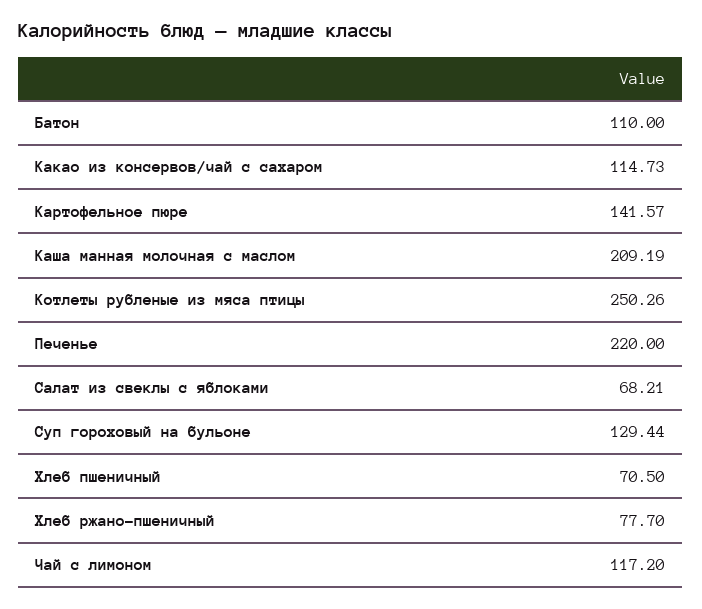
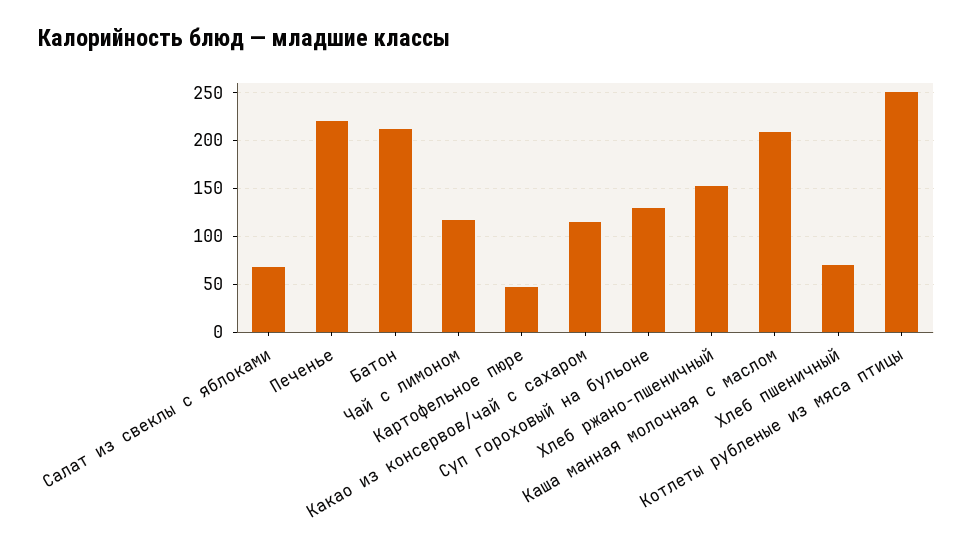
Батон: 110 -> 210
Картофельное пюре: 141.57 -> 50
Хлеб ржано-пшеничный: 77.7 -> 150

